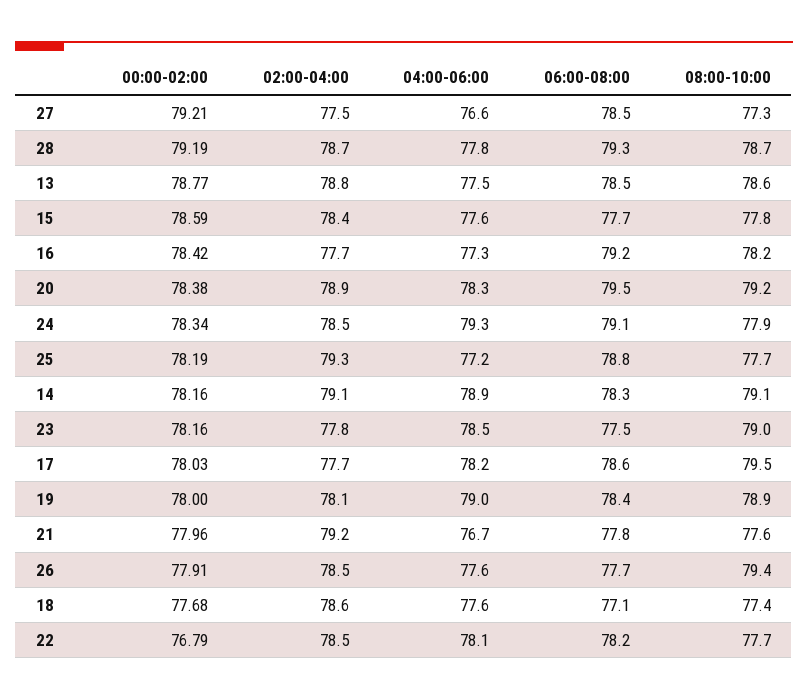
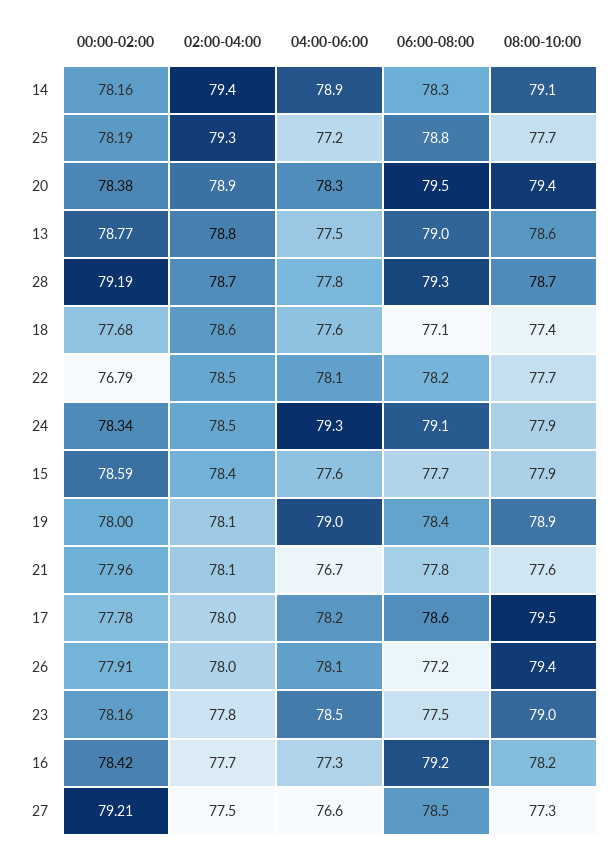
06:00-08:00, 13: 78.5 -> 79
08:00-10:00, 15: 77.8 -> 77.9
08:00-10:00, 20: 79.2 -> 79.4
02:00-04:00, 14: 79.1 -> 79.4
00:00-02:00, 17: 78.03 -> 77.78
02:00-04:00, 17: 77.7 -> 78
02:00-04:00, 21: 79.2 -> 78.1
02:00-04:00, 26: 78.5 -> 78
04:00-06:00, 26: 77.6 -> 78.1
06:00-08:00, 26: 77.7 -> 77.2

